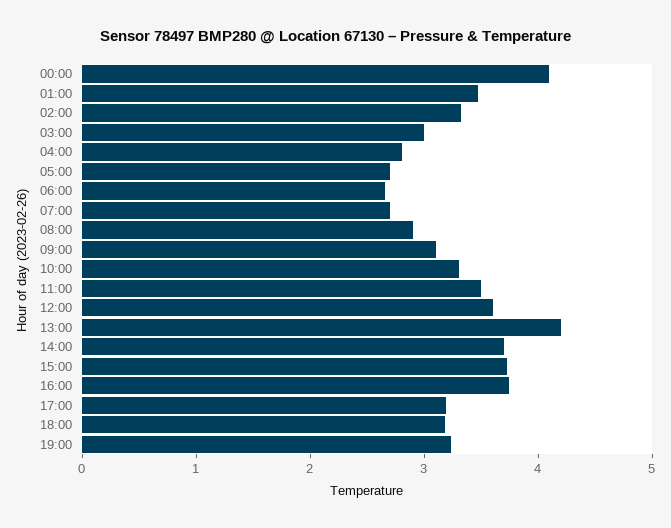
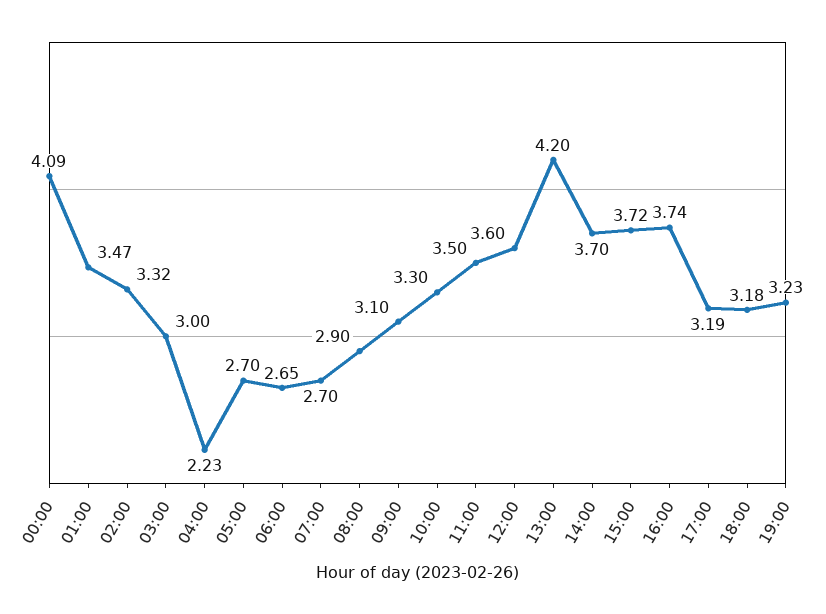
04:00: 2.8 -> 2.23

